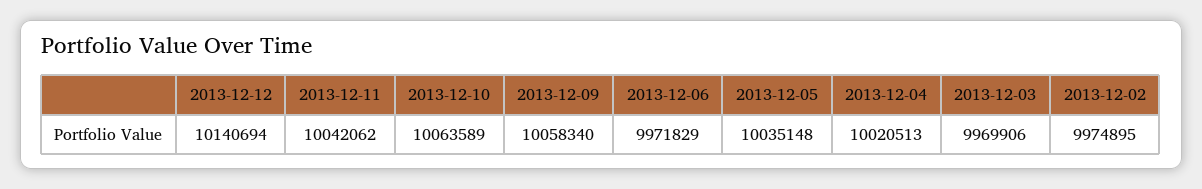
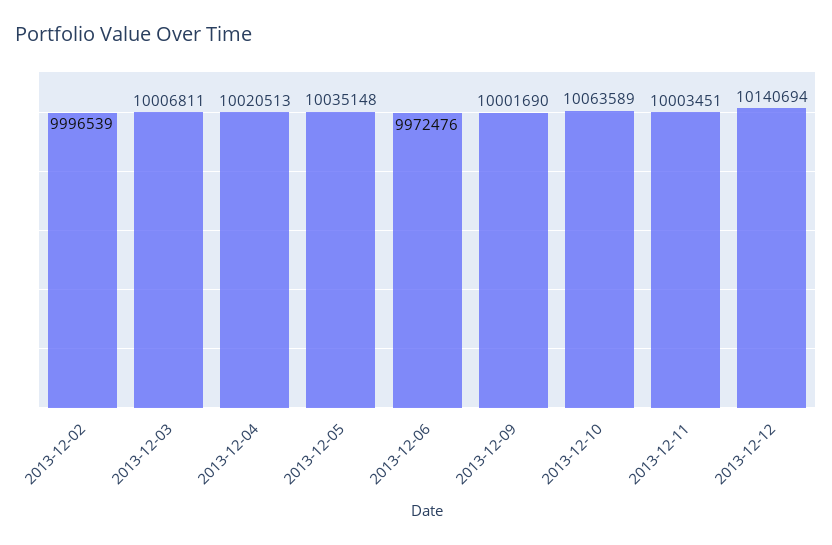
2013-12-11: 10042062 -> 10003451
2013-12-09: 10058340 -> 10001690
2013-12-06: 9971829 -> 9972476
2013-12-03: 9969906 -> 10006811
2013-12-02: 9974895 -> 9996539

